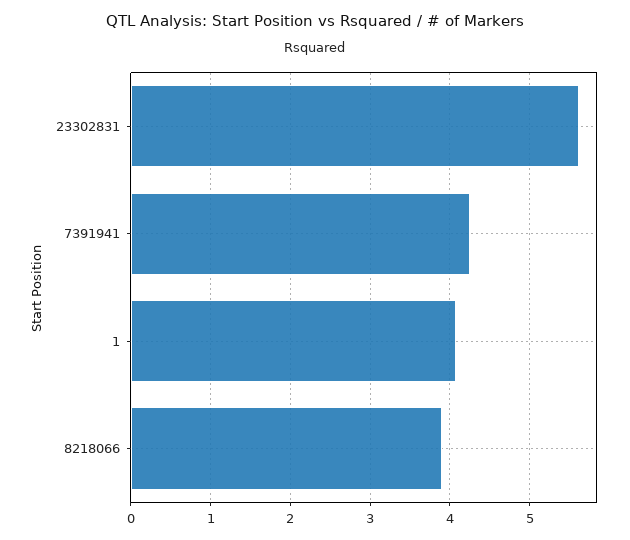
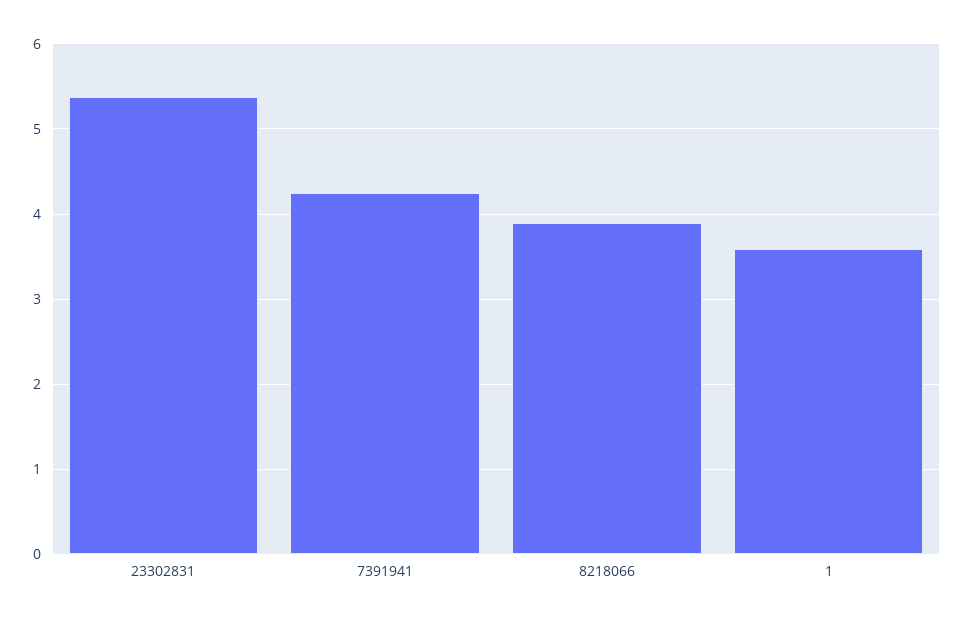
23302831: 5.6 -> 5.4
1: 4.1 -> 3.6

